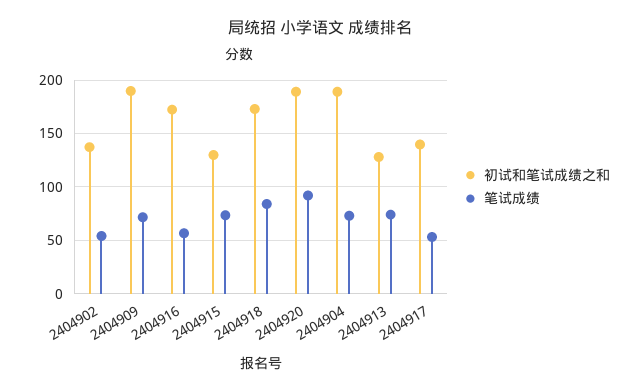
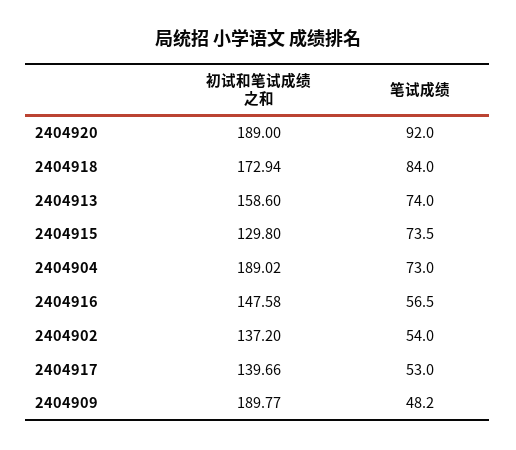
笔试成绩, 2404909: 70 -> 48.2
初试和笔试成绩之和, 2404916: 170 -> 147.58
初试和笔试成绩之和, 2404913: 130 -> 158.6

